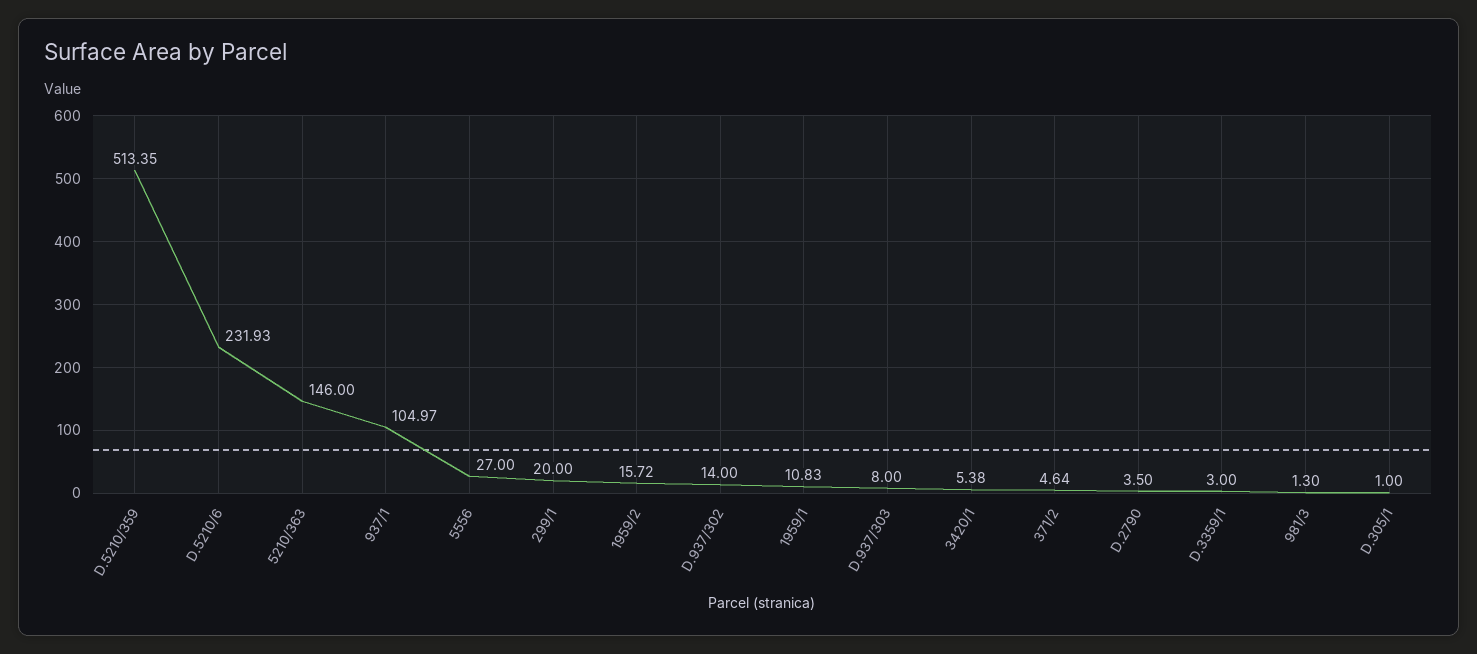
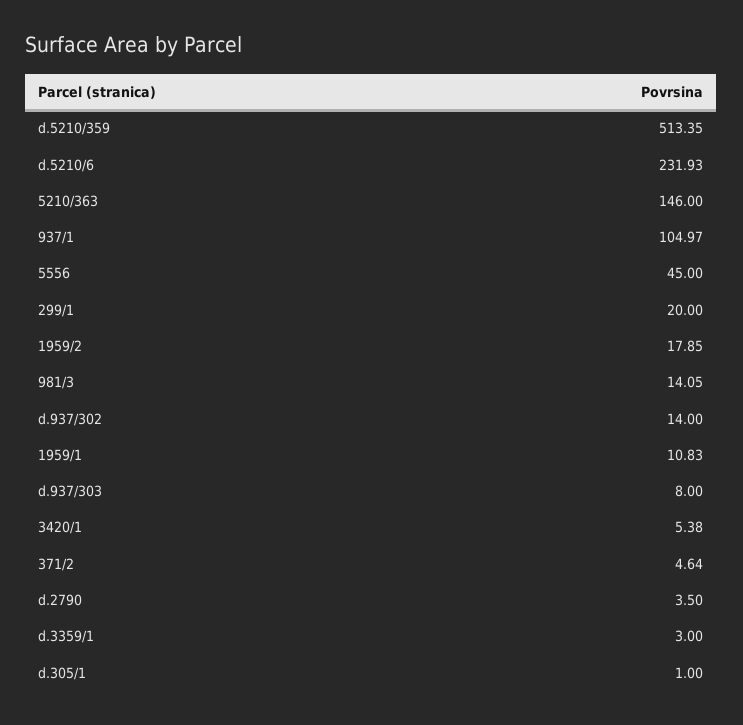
5556: 27 -> 45
1959/2: 15.72 -> 17.85
981/3: 1.3 -> 14.05

